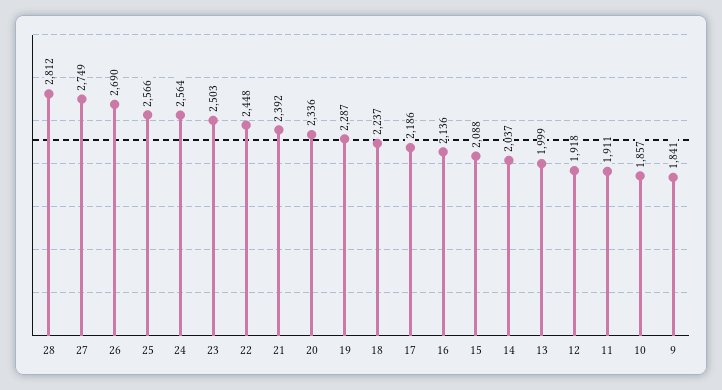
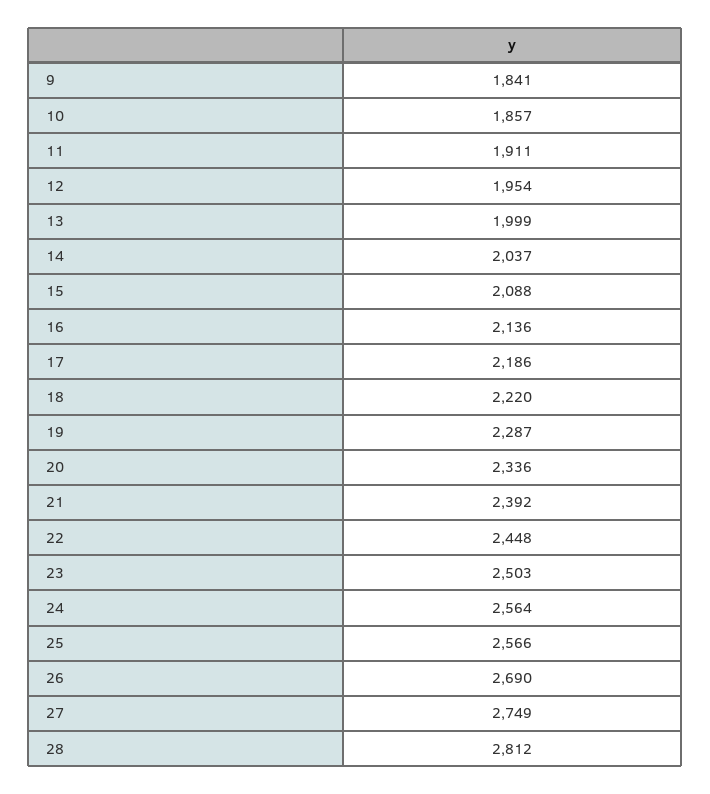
18: 2237 -> 2220
12: 1918 -> 1954

